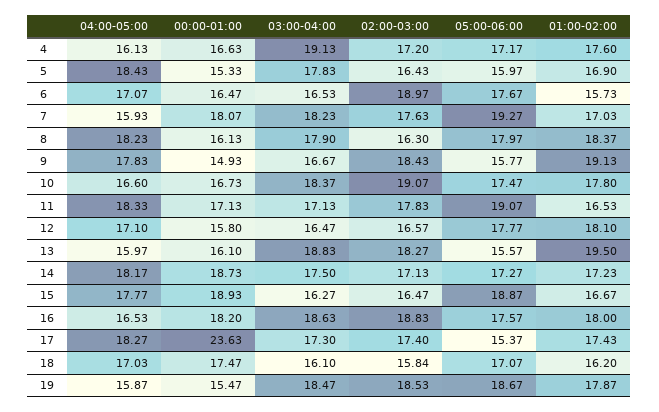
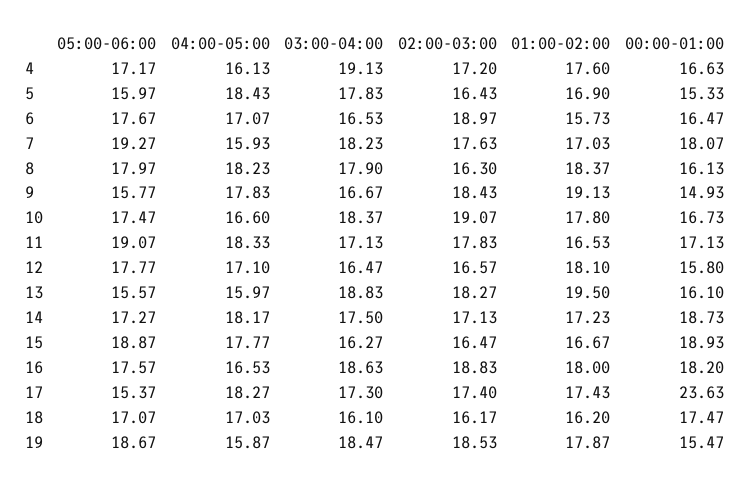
02:00-03:00, 18: 15.84 -> 16.17

